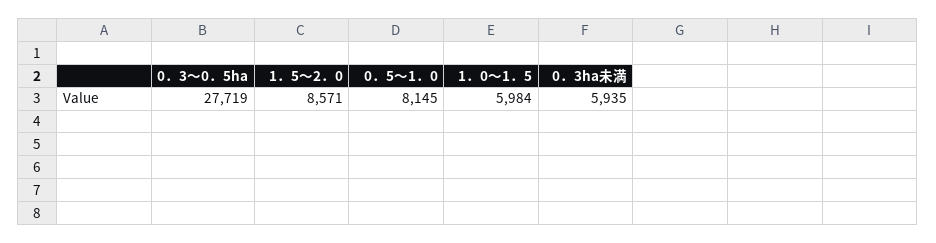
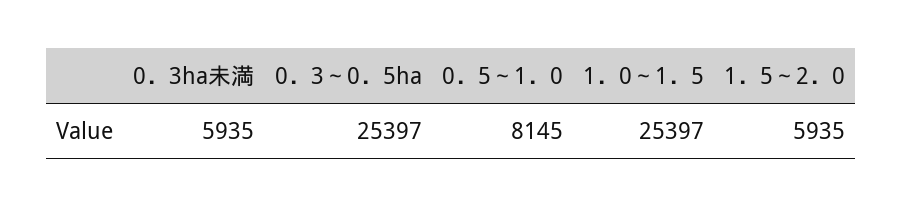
0．3～0．5ha: 27719 -> 25397
1．5～2．0: 8571 -> 5935
1．0～1．5: 5984 -> 25397

